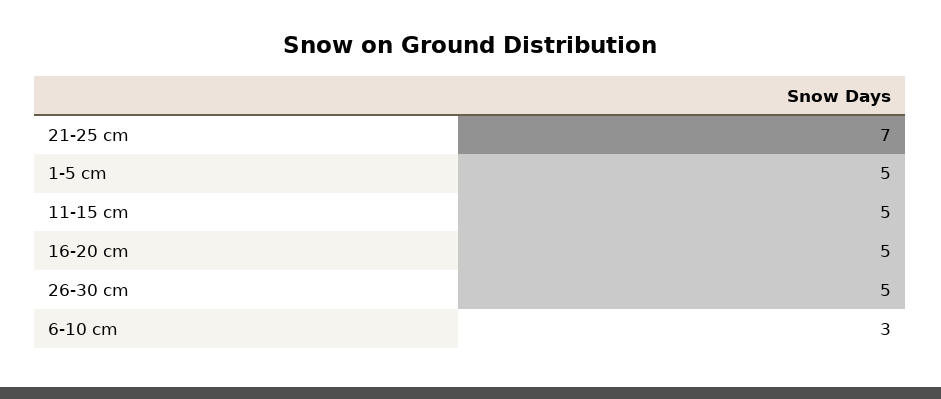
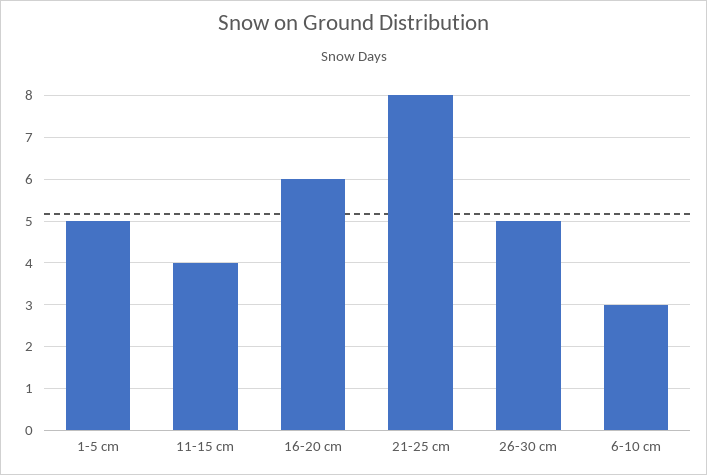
21-25 cm: 7 -> 8
11-15 cm: 5 -> 4
16-20 cm: 5 -> 6

